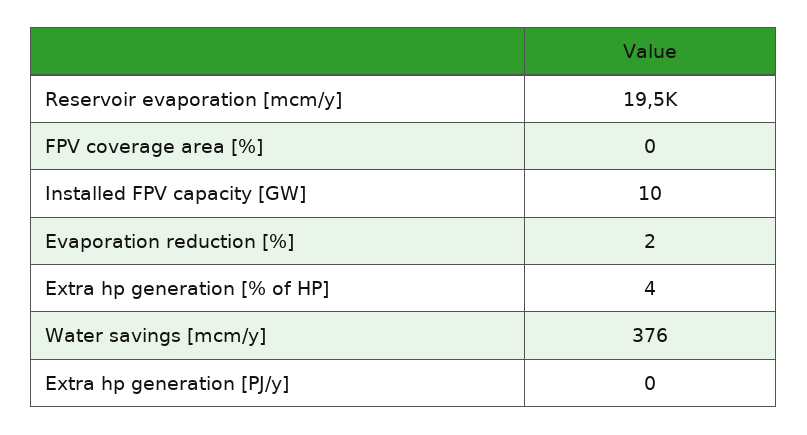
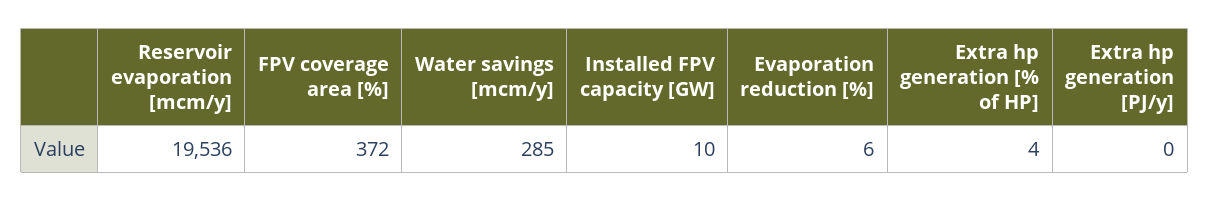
FPV coverage area [%]: 0 -> 372
Evaporation reduction [%]: 2 -> 6
Water savings [mcm/y]: 376 -> 285

